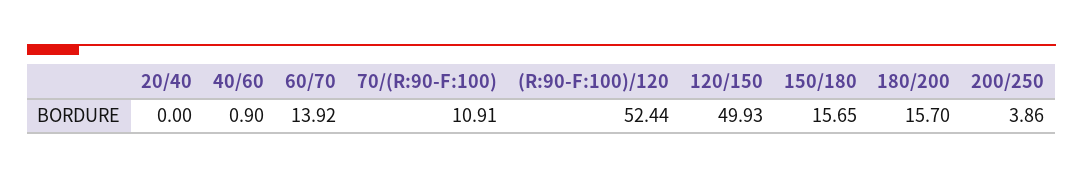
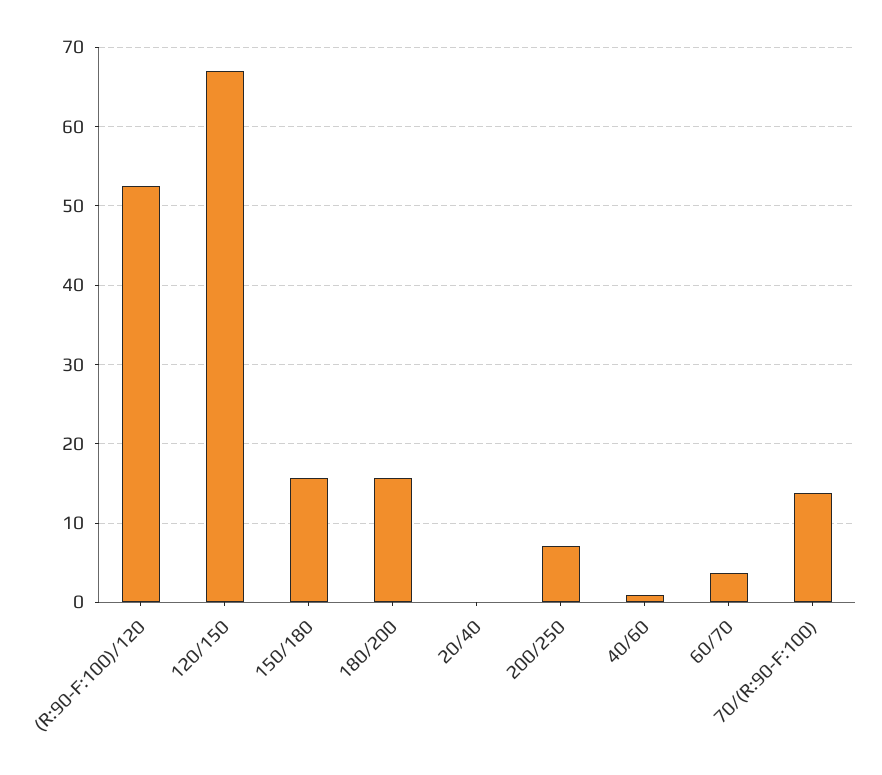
60/70: 13.92 -> 4
70/(R:90-F:100): 10.91 -> 14
120/150: 49.93 -> 67
200/250: 3.86 -> 7

